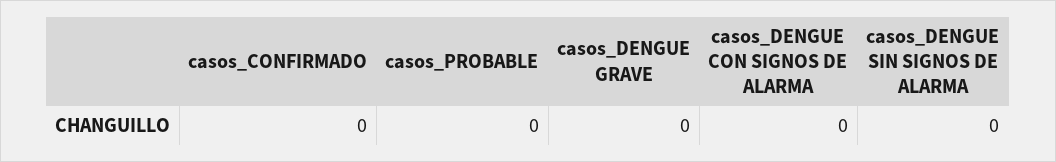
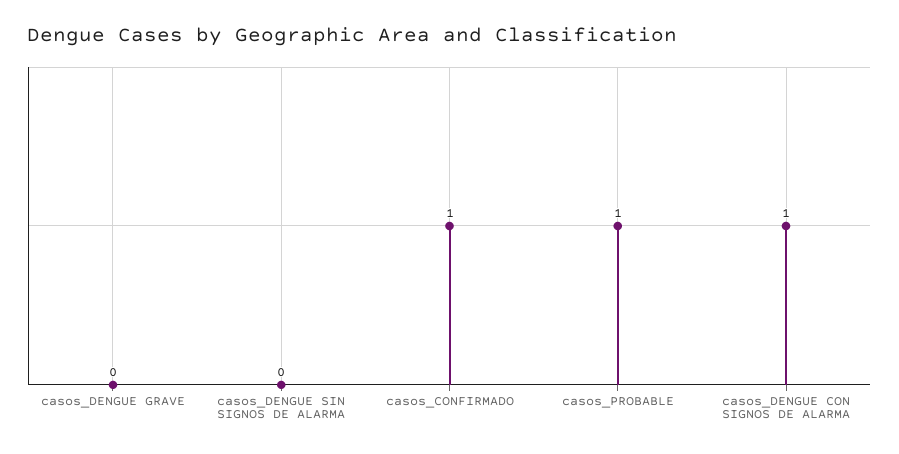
casos_CONFIRMADO: 0 -> 1
casos_PROBABLE: 0 -> 1
casos_DENGUE CON SIGNOS DE ALARMA: 0 -> 1

